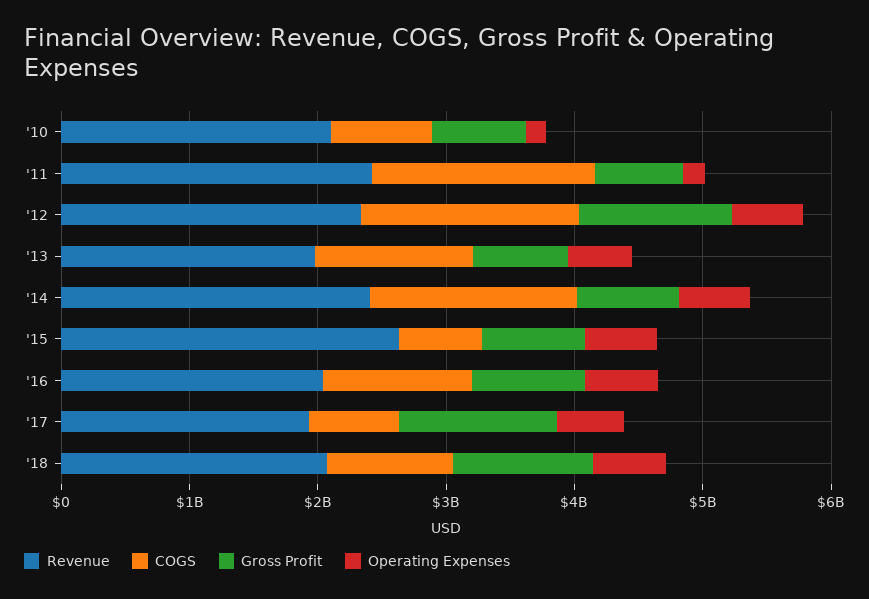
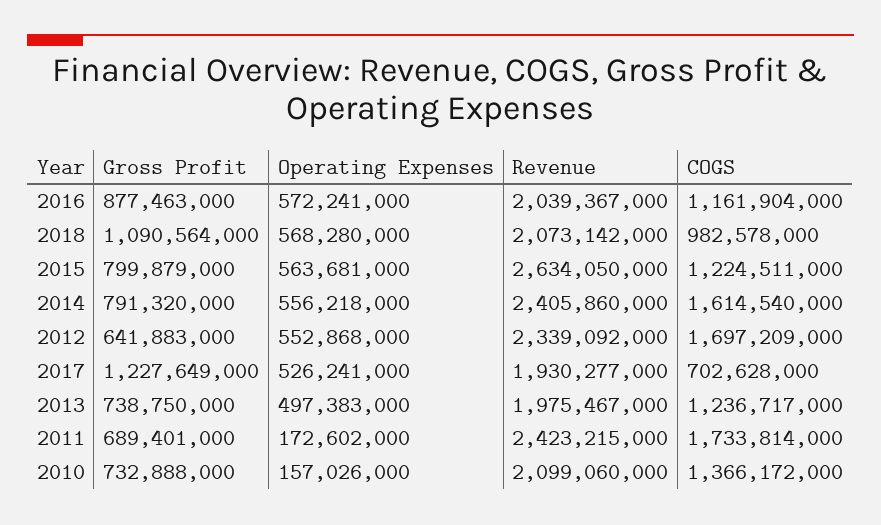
COGS, '10: 800000000 -> 1366172000
Gross Profit, '12: 1200000000 -> 641883000
COGS, '15: 600000000 -> 1224511000

